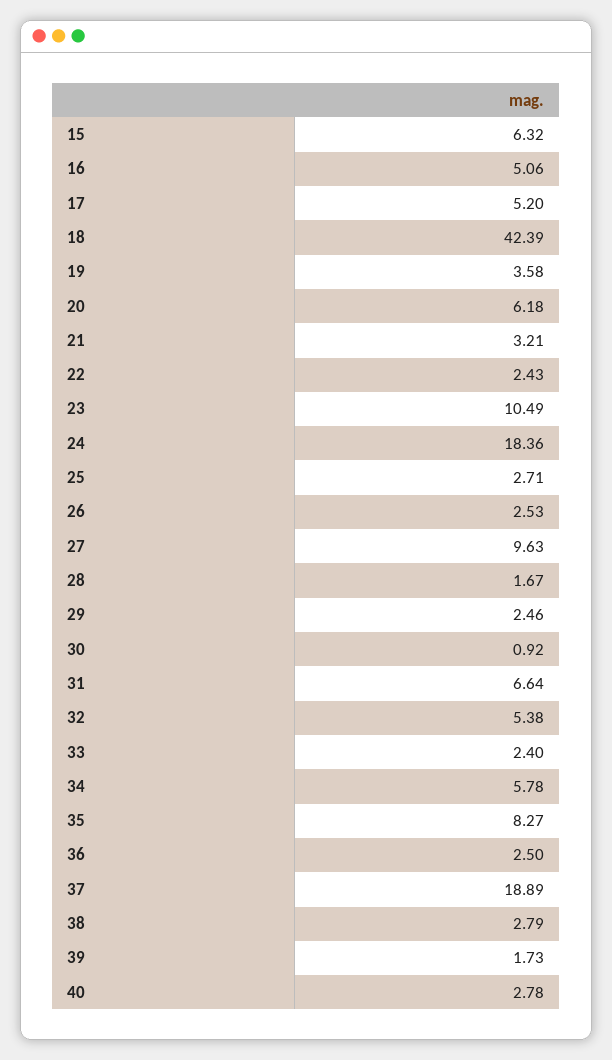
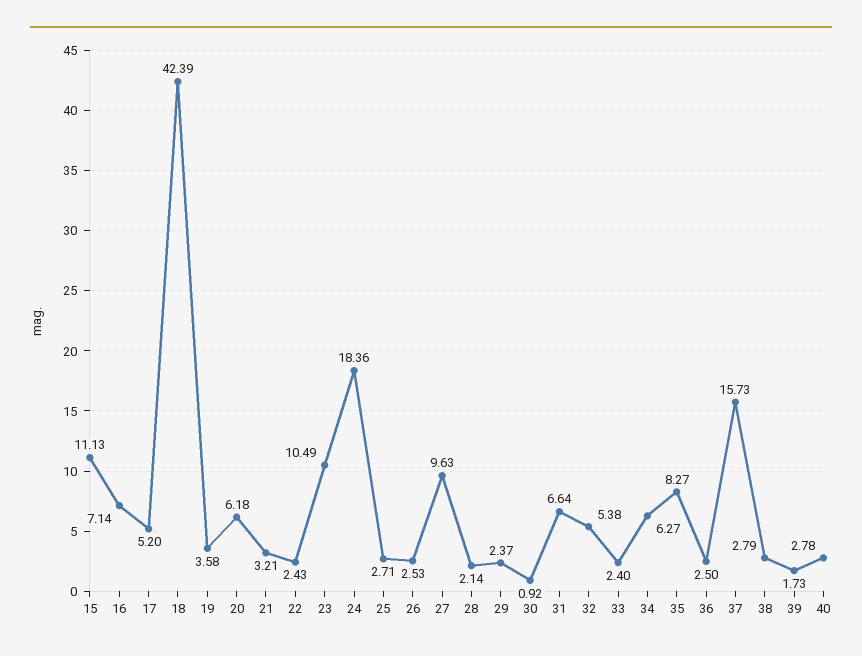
15: 6.32 -> 11.13
16: 5.06 -> 7.14
28: 1.67 -> 2.14
29: 2.46 -> 2.37
34: 5.78 -> 6.27
37: 18.89 -> 15.73

